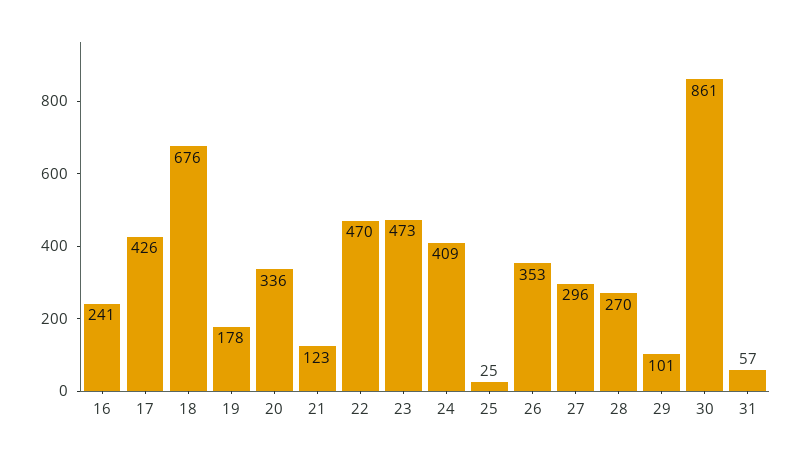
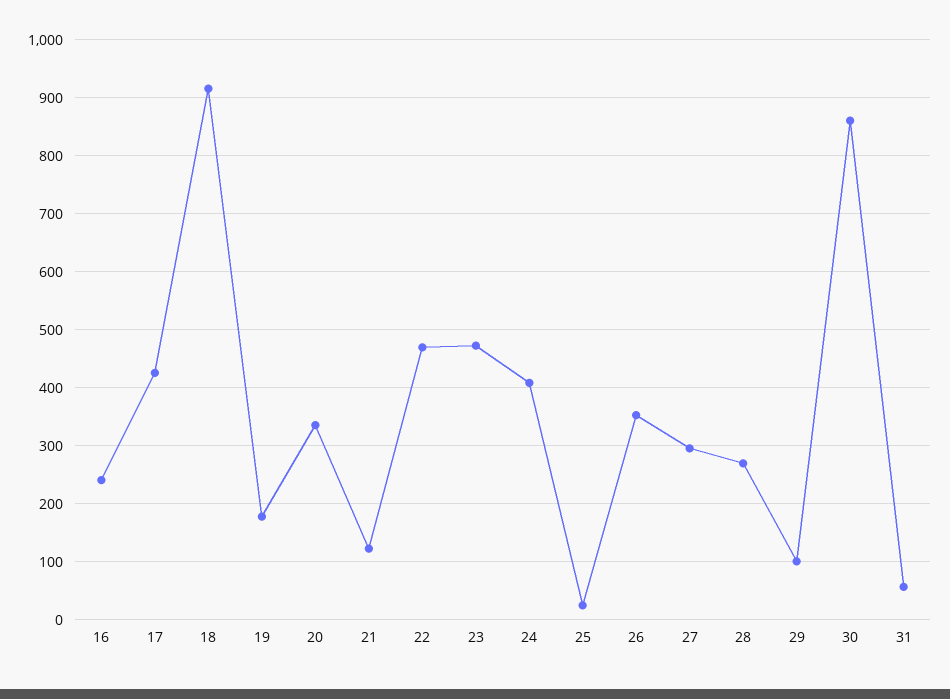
18: 676 -> 920

